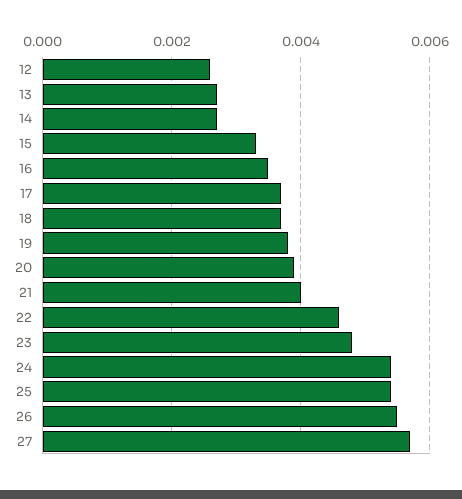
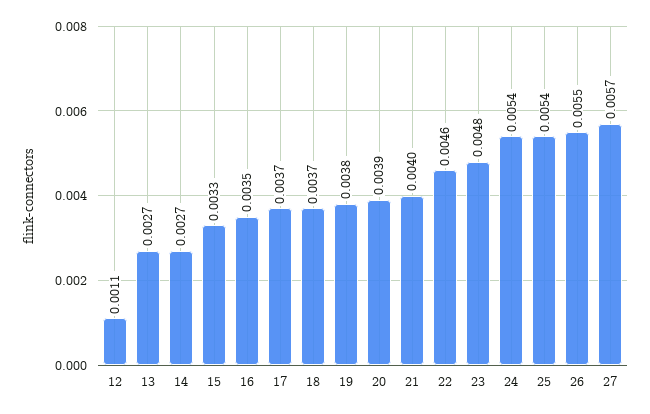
12: 0.0025 -> 0.0011

